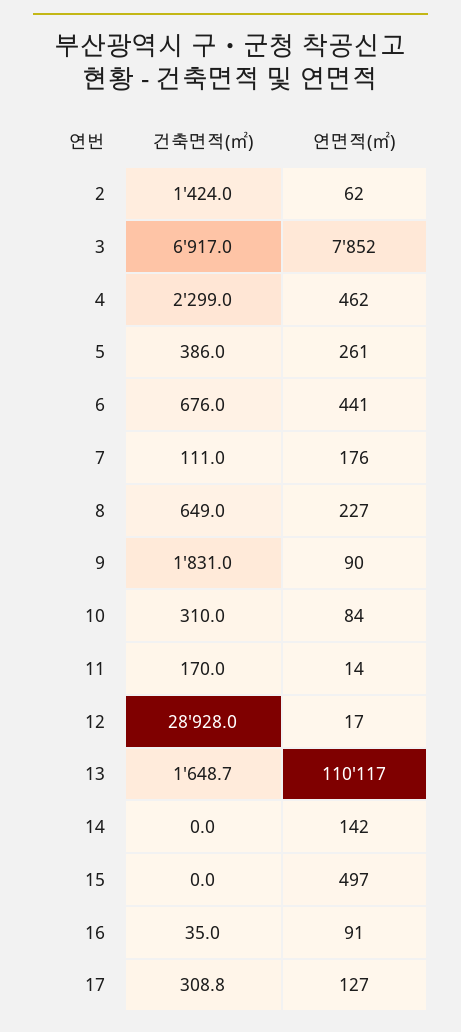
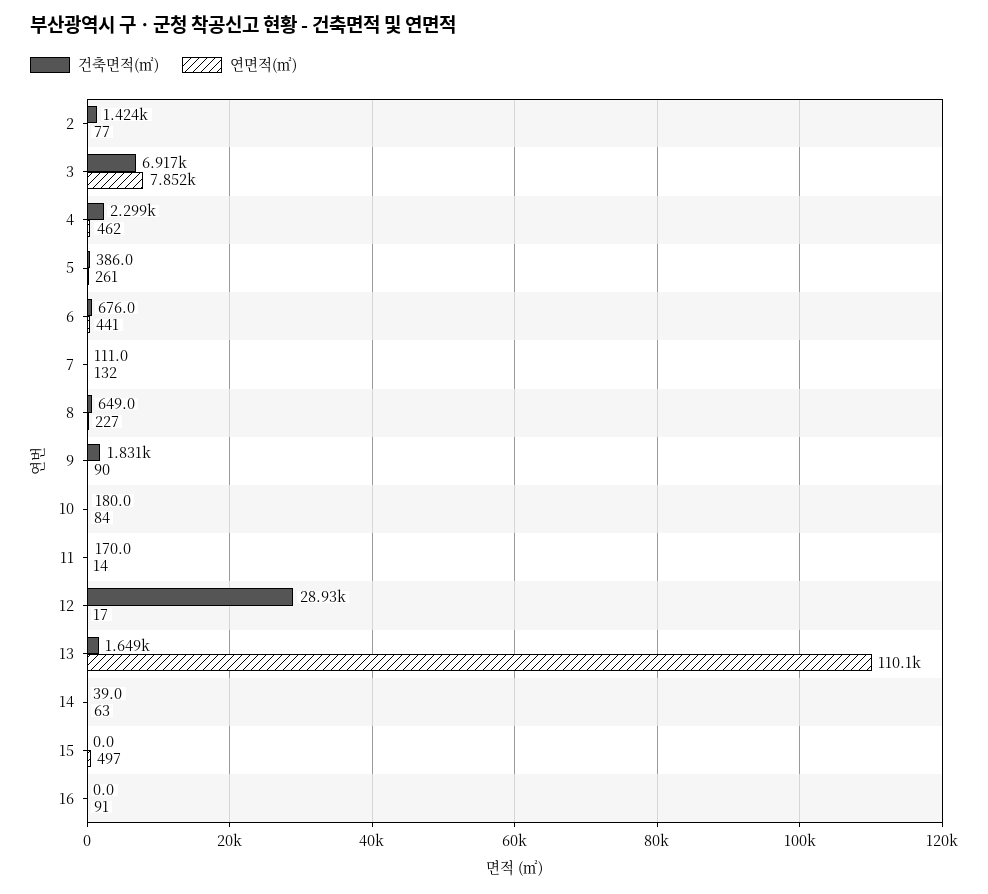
연면적(㎡), 2: 62 -> 77
연면적(㎡), 7: 176 -> 132
건축면적(㎡), 10: 310 -> 180
건축면적(㎡), 14: 0 -> 39
연면적(㎡), 14: 142 -> 63
건축면적(㎡), 16: 35 -> 0
건축면적(㎡), 17: 308.8 -> none
연면적(㎡), 17: 127 -> none

